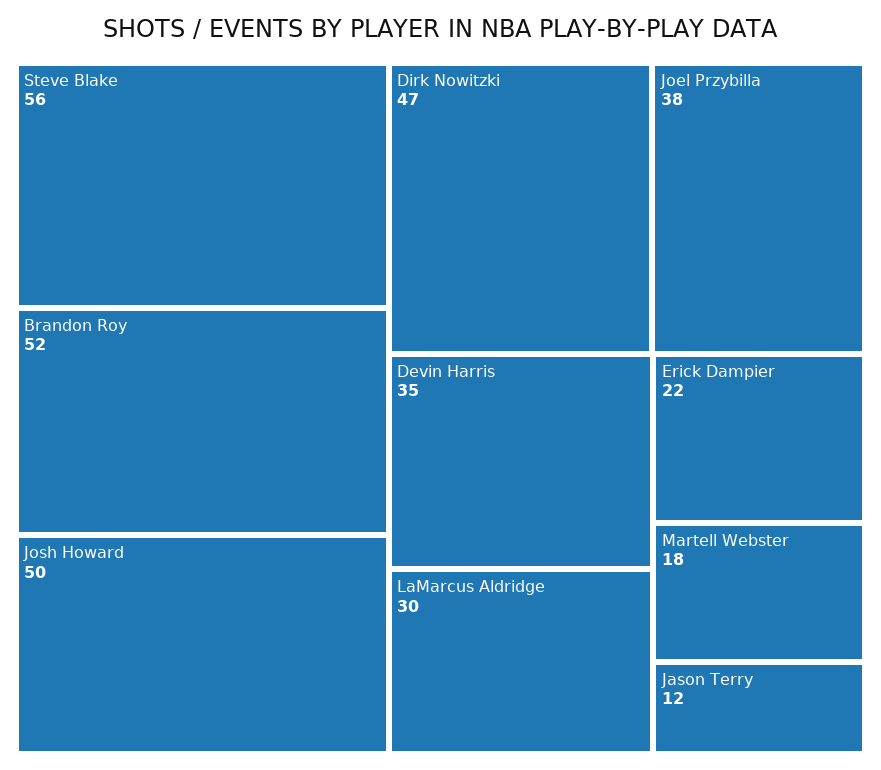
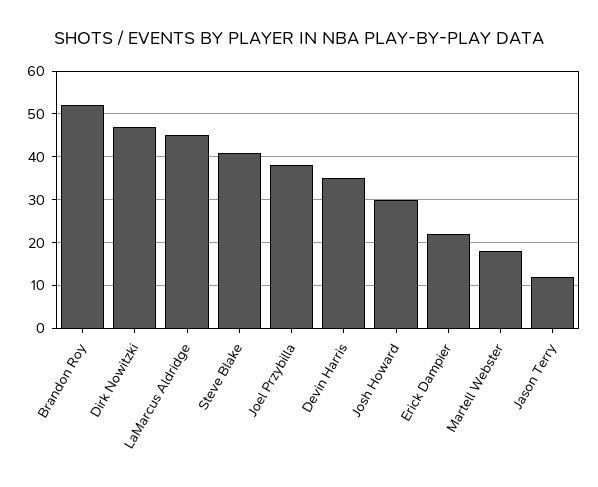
Steve Blake: 56 -> 40
Josh Howard: 50 -> 30
LaMarcus Aldridge: 30 -> 45

